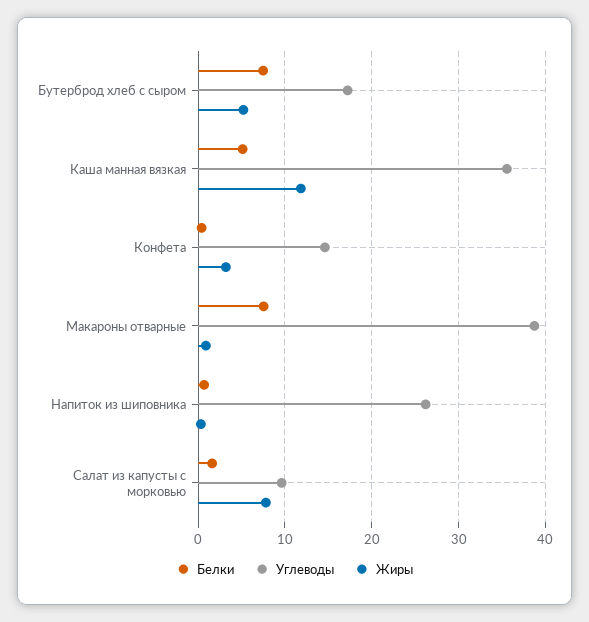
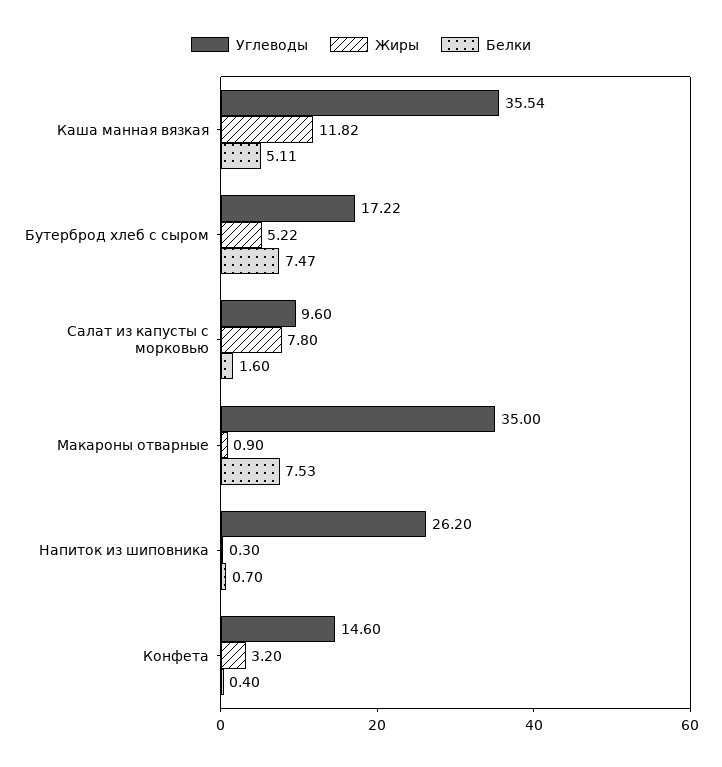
Углеводы, Макароны отварные: 39 -> 35

